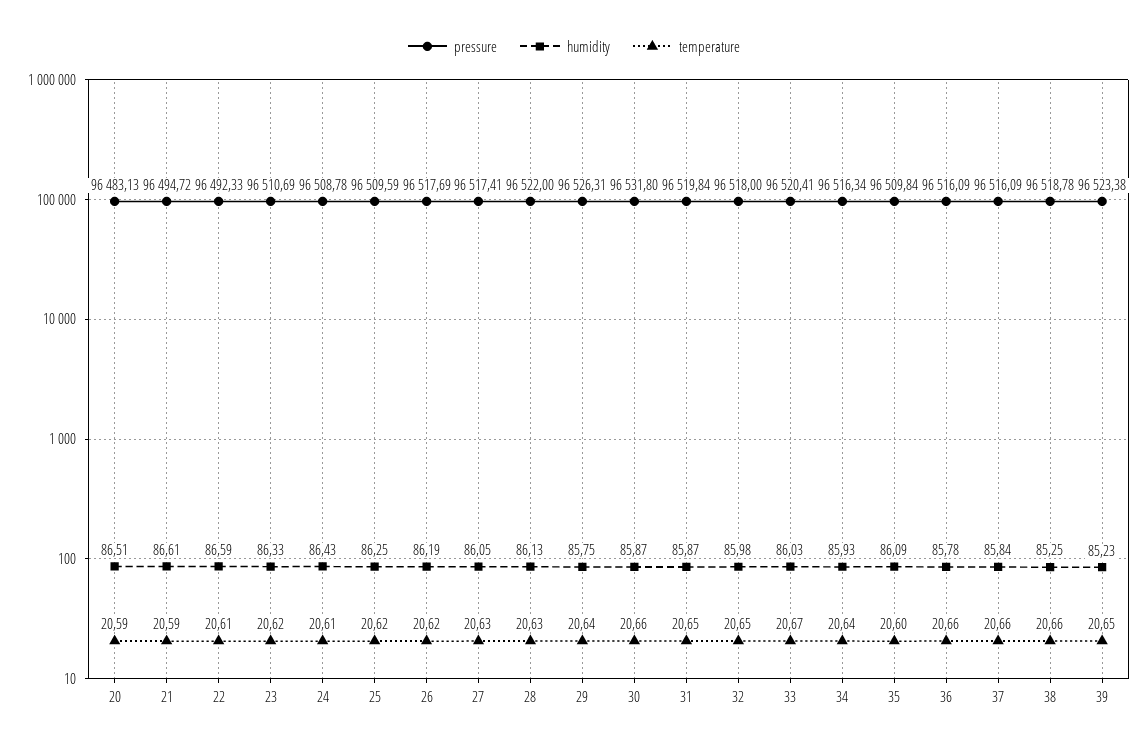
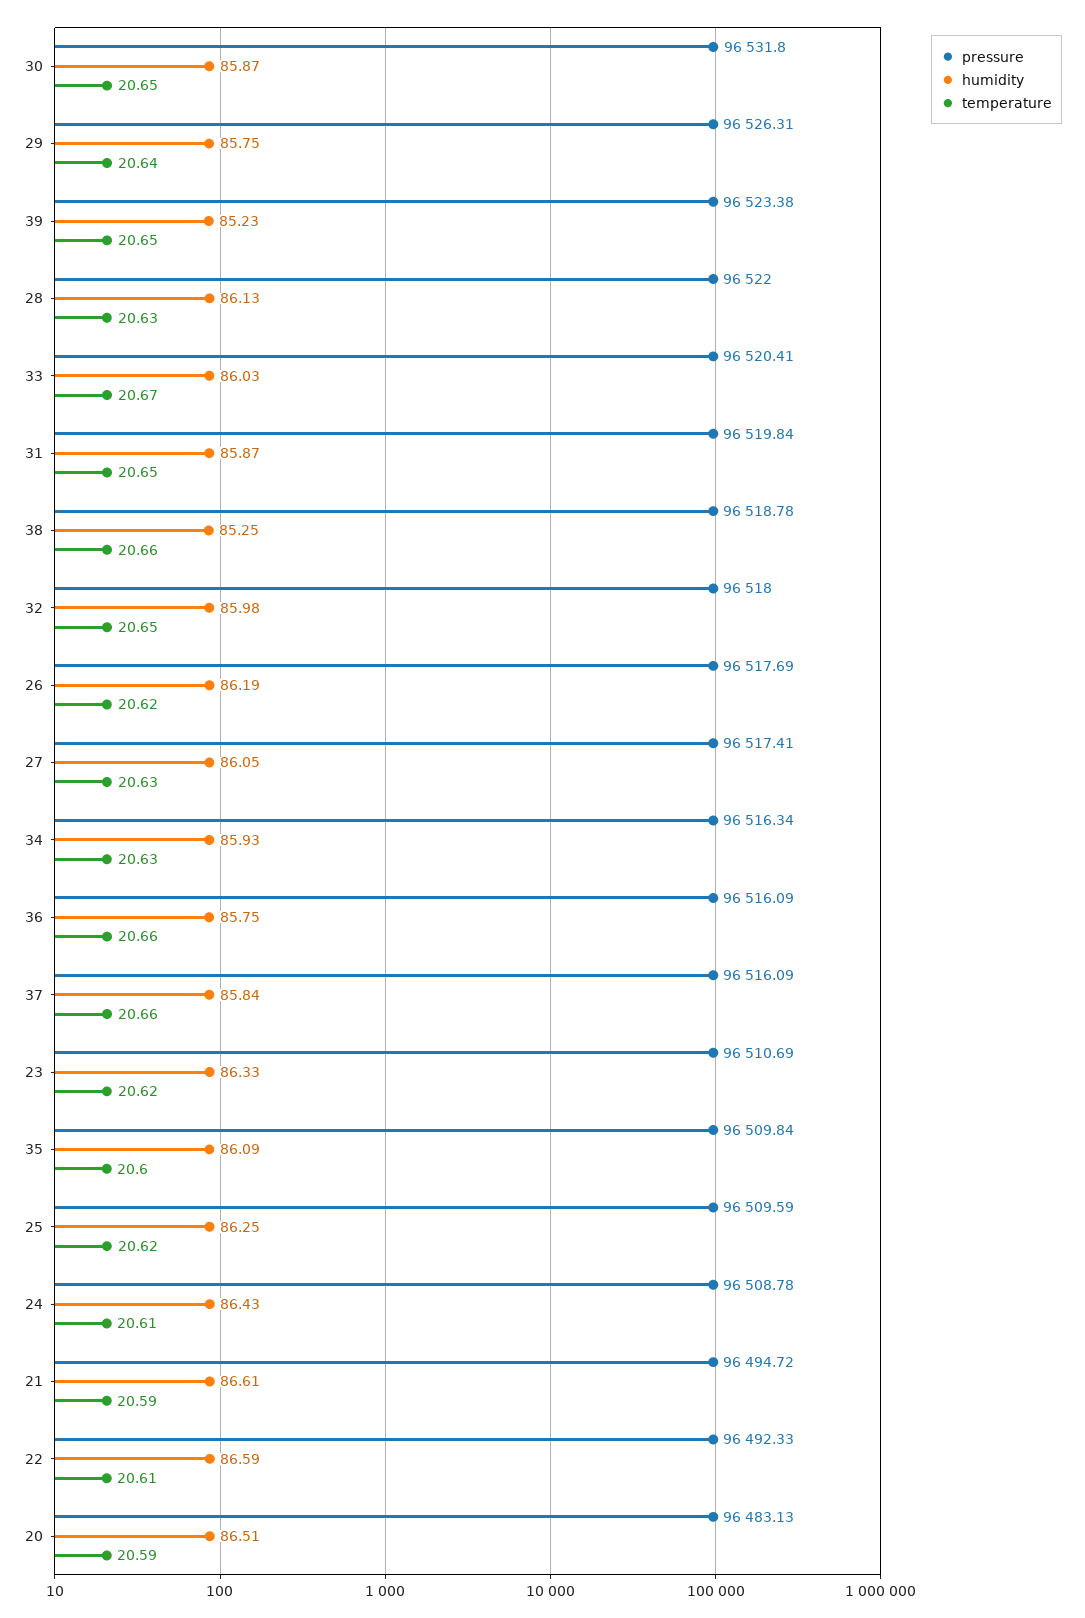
temperature, 30: 20.66 -> 20.65
temperature, 34: 20.64 -> 20.63
humidity, 36: 85.78 -> 85.75

